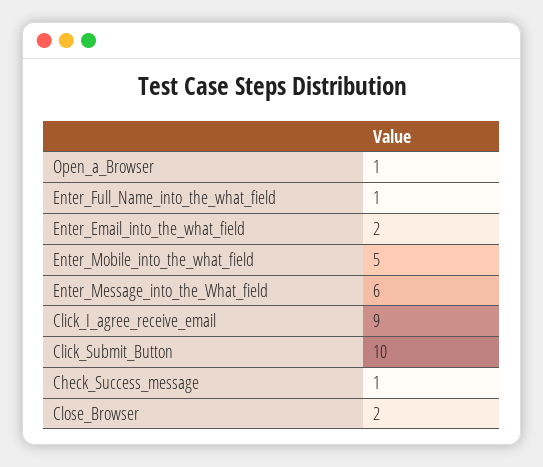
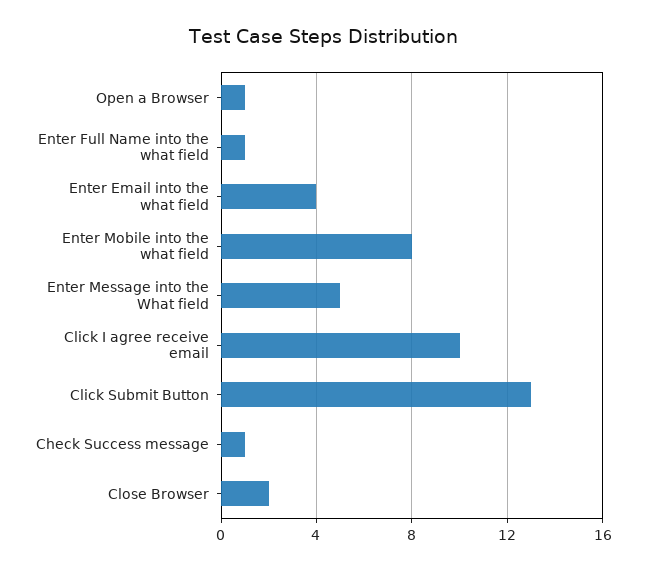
Enter_Email_into_the_what_field: 2 -> 4
Enter_Mobile_into_the_what_field: 5 -> 8
Enter_Message_into_the_What_field: 6 -> 5
Click_I_agree_receive_email: 9 -> 10
Click_Submit_Button: 10 -> 13

